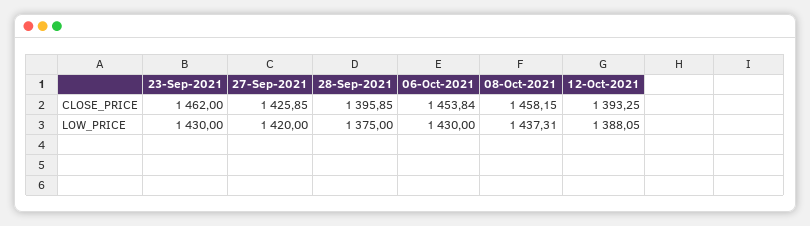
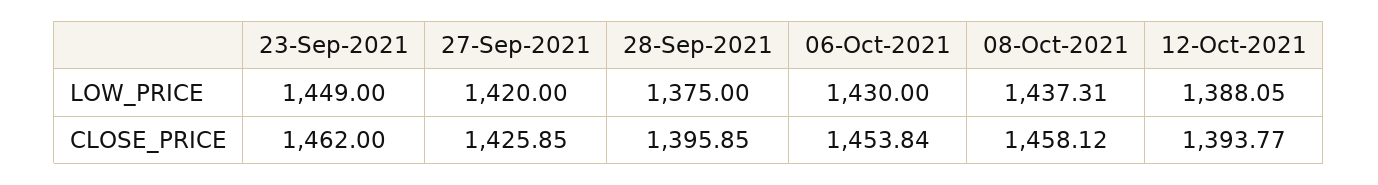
08-Oct-2021, CLOSE_PRICE: 1458.15 -> 1458.12
12-Oct-2021, CLOSE_PRICE: 1393.25 -> 1393.77
23-Sep-2021, LOW_PRICE: 1430 -> 1449

